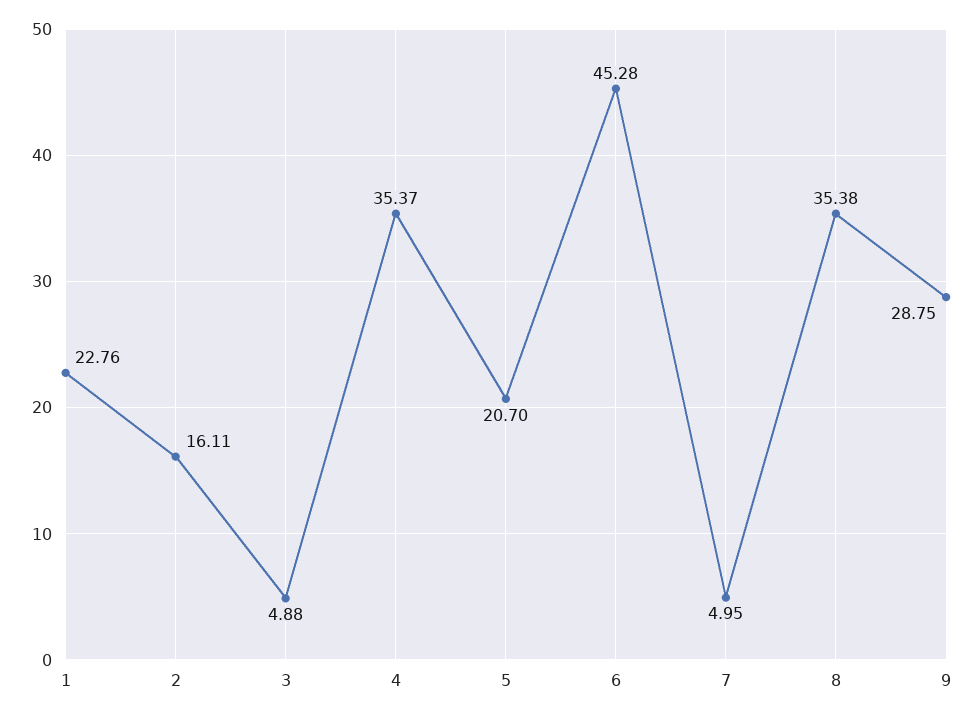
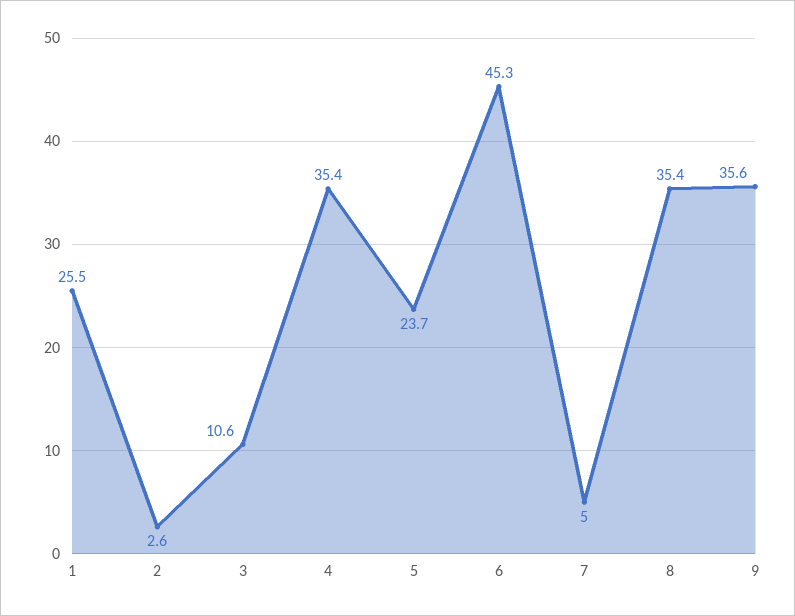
1: 22.76 -> 25.5
2: 16.11 -> 2.6
3: 4.88 -> 10.6
5: 20.7 -> 23.7
9: 28.75 -> 35.6

